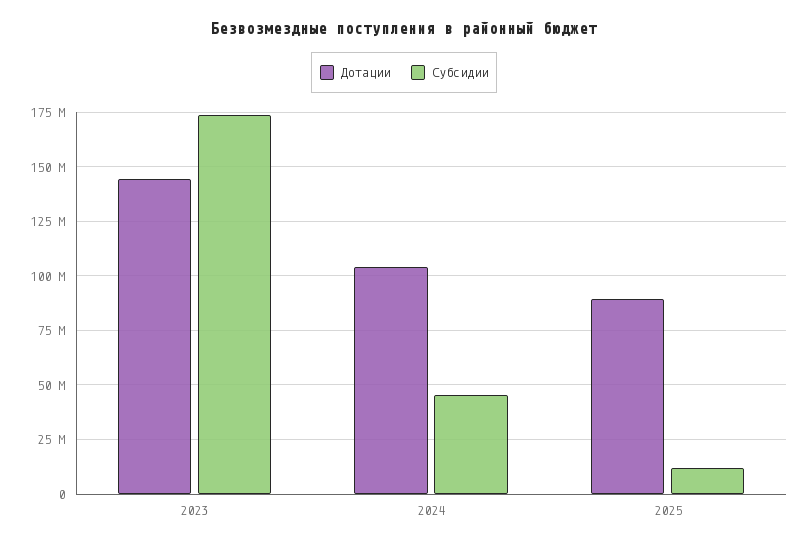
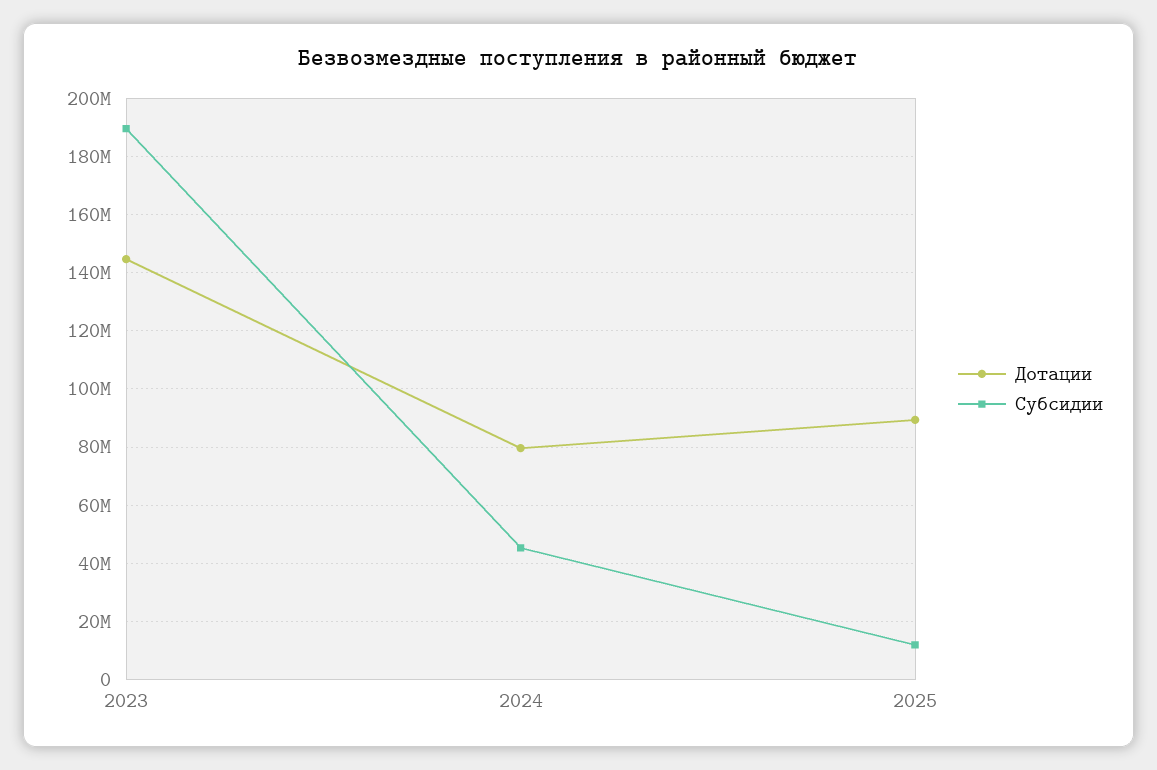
Субсидии, 2023: 175000000 -> 190000000
Дотации, 2024: 105000000 -> 80000000

